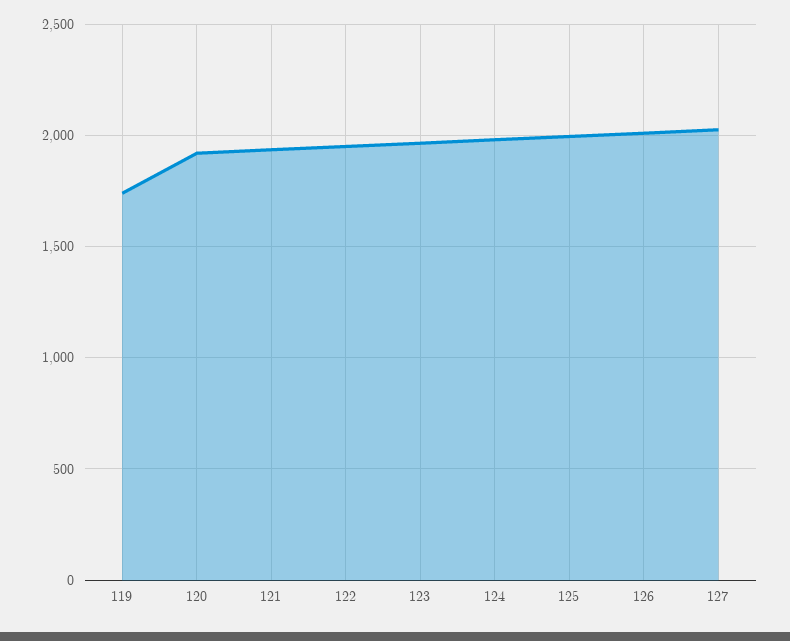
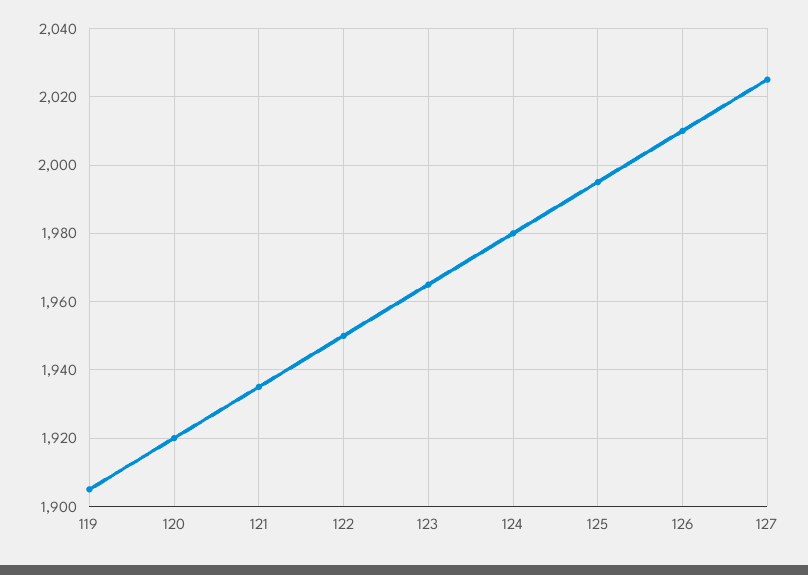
119: 1750 -> 1905

